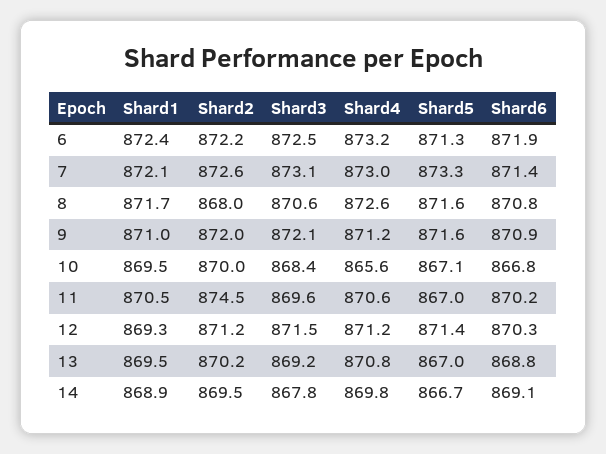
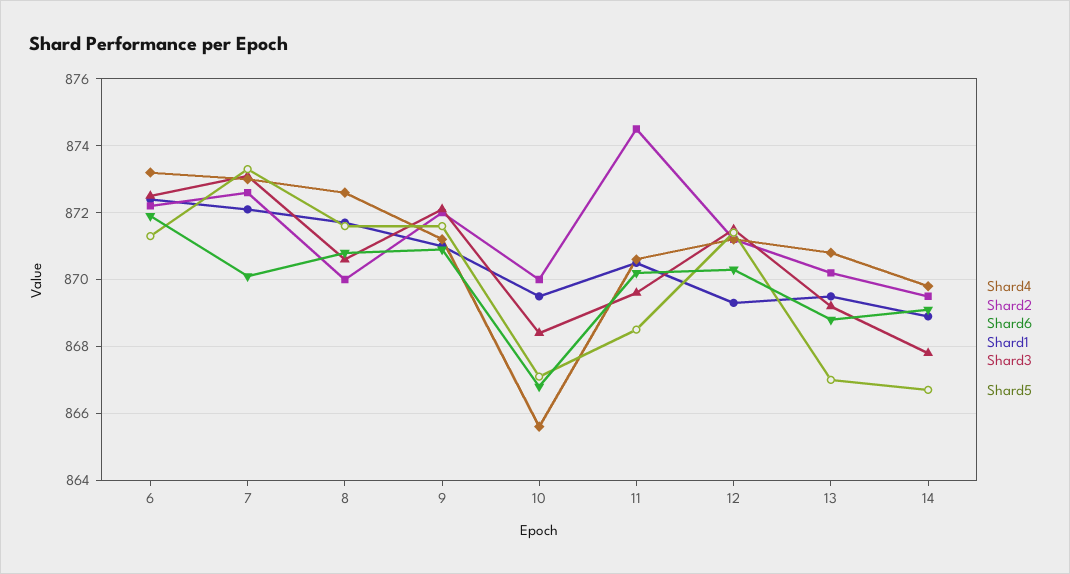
Shard6, 7: 871.4 -> 870
Shard2, 8: 868 -> 870
Shard5, 11: 867 -> 868.5

